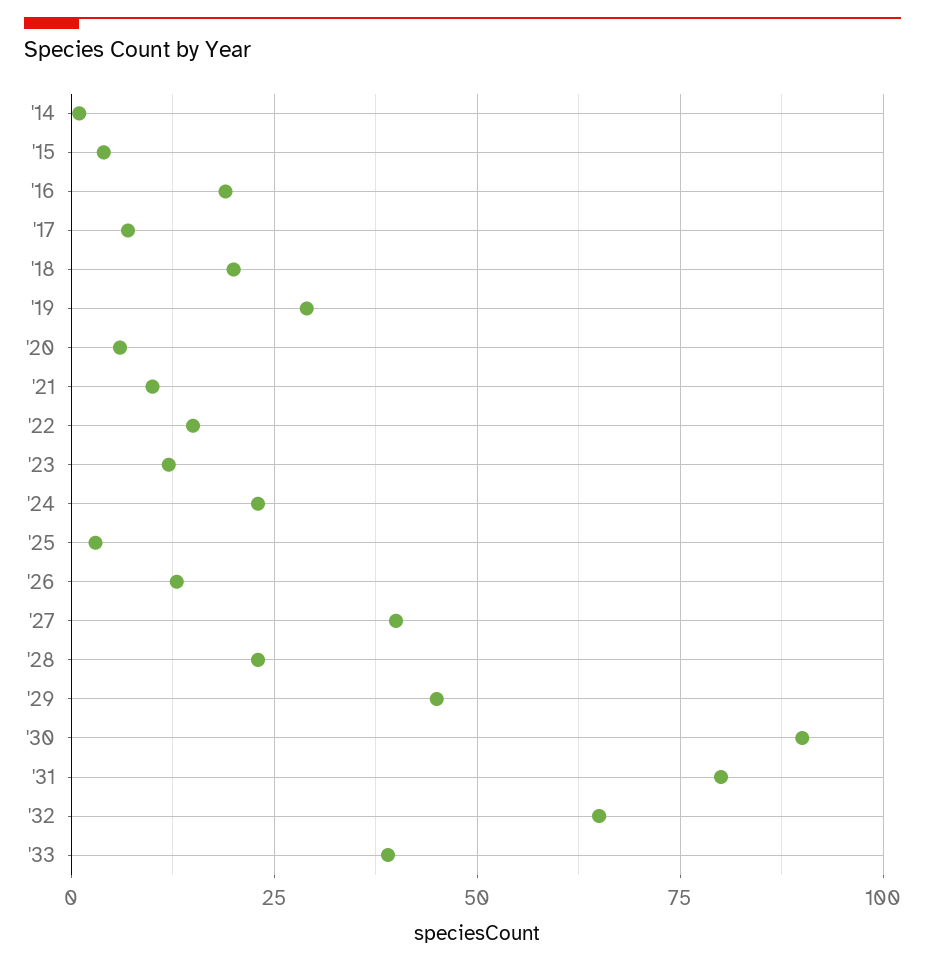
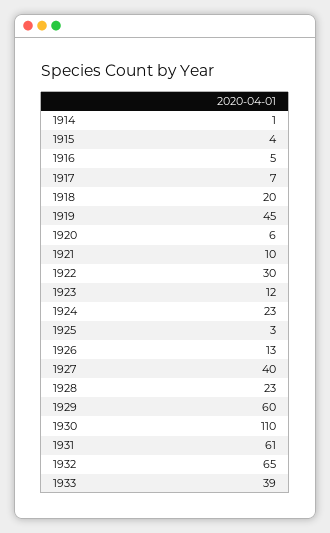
'16: 20 -> 5
'19: 30 -> 45
'22: 15 -> 30
'29: 45 -> 60
'30: 90 -> 110
'31: 80 -> 61

